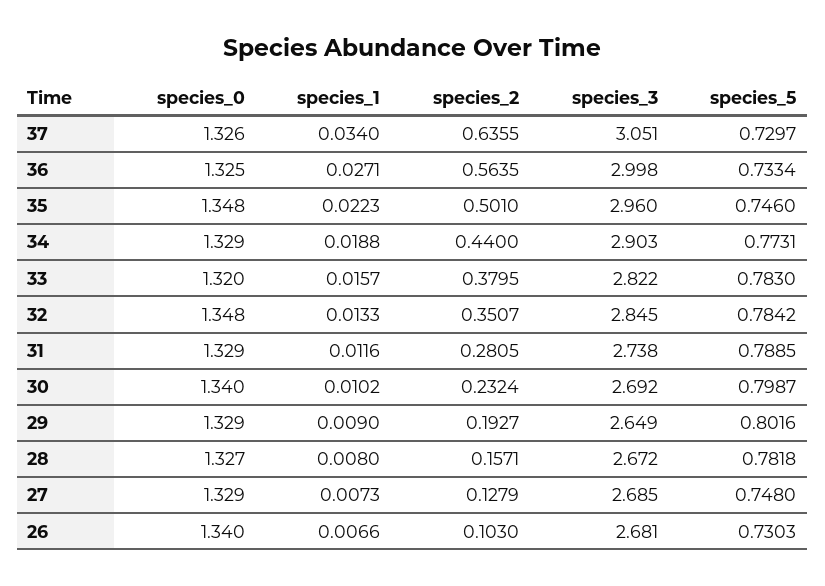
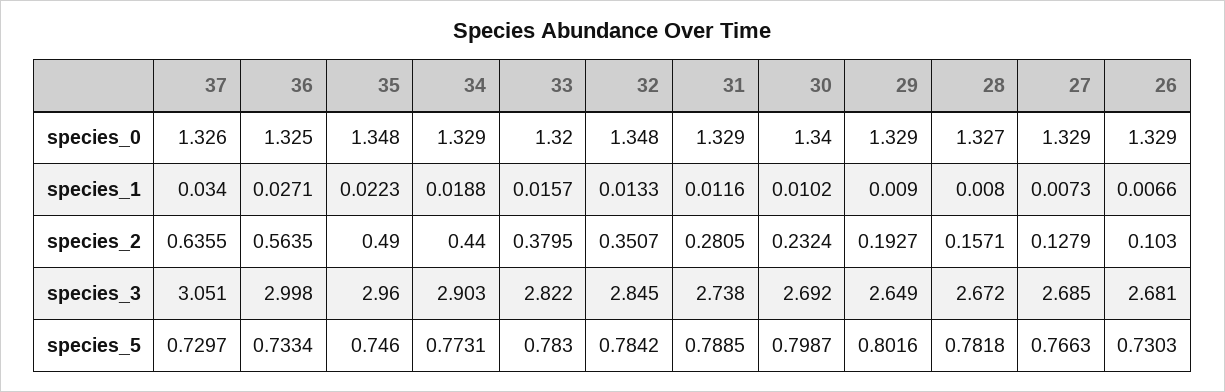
species_2, 35: 0.501 -> 0.49
species_5, 27: 0.748 -> 0.7663
species_0, 26: 1.34 -> 1.329

